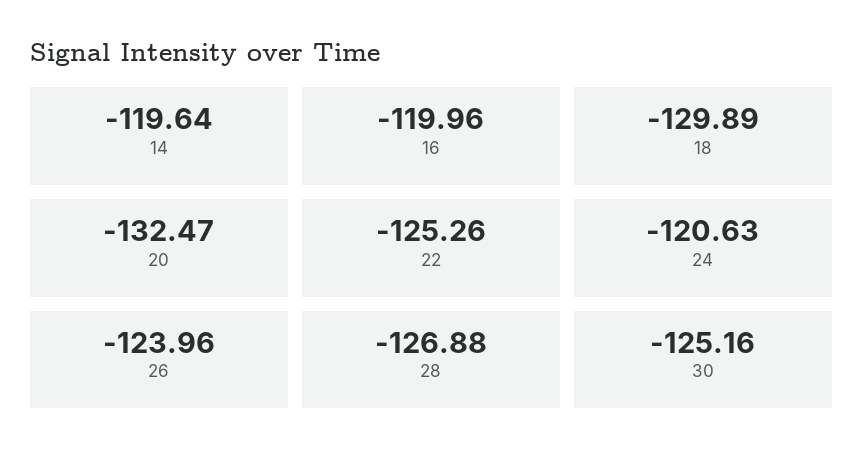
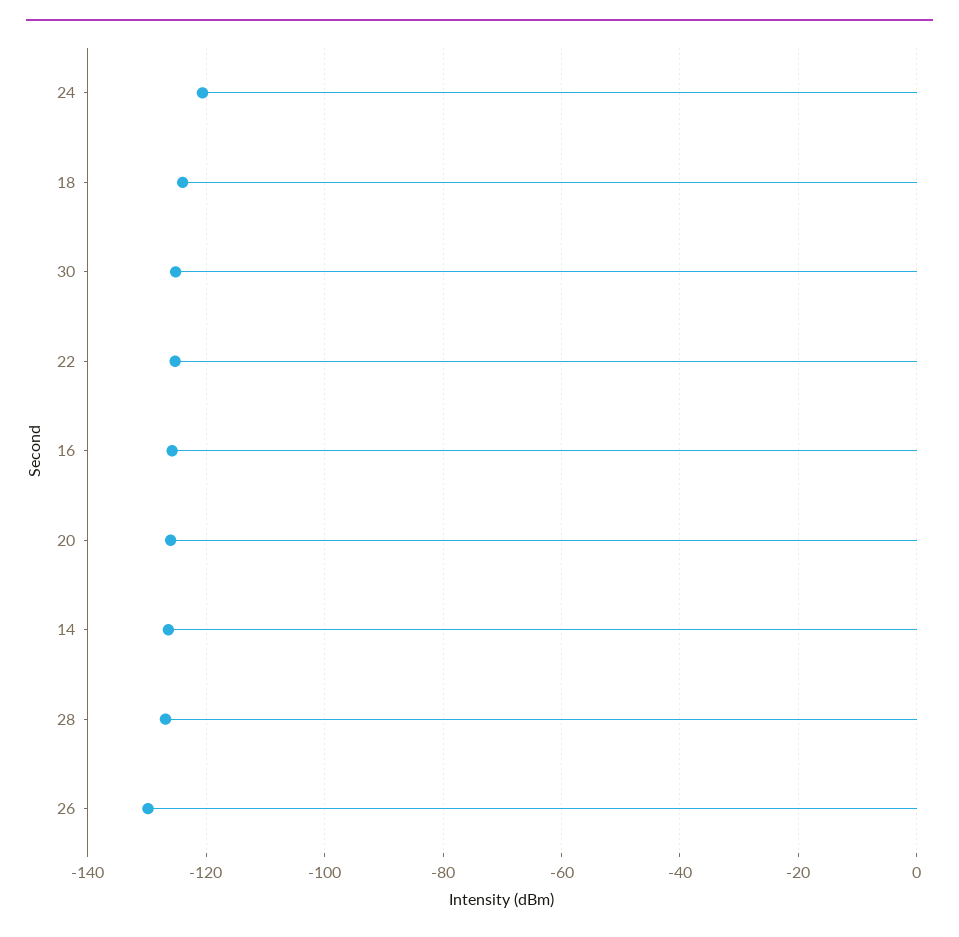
14: -119.64 -> -126
16: -119.96 -> -126
18: -129.89 -> -124
20: -132.47 -> -126
26: -123.96 -> -130

